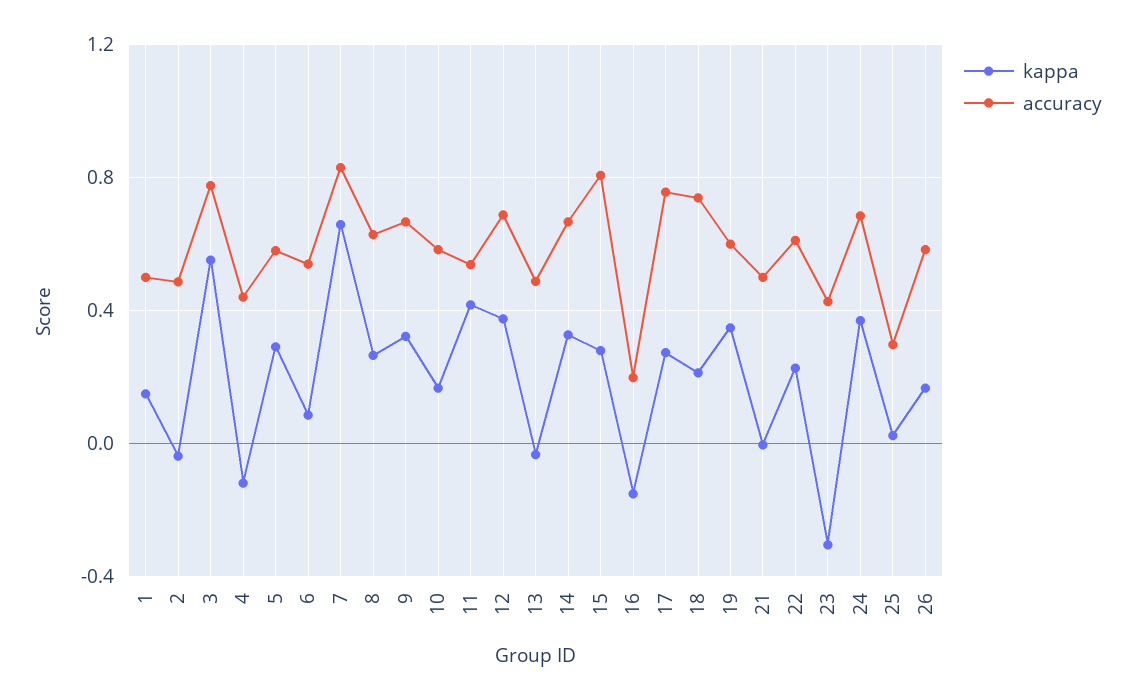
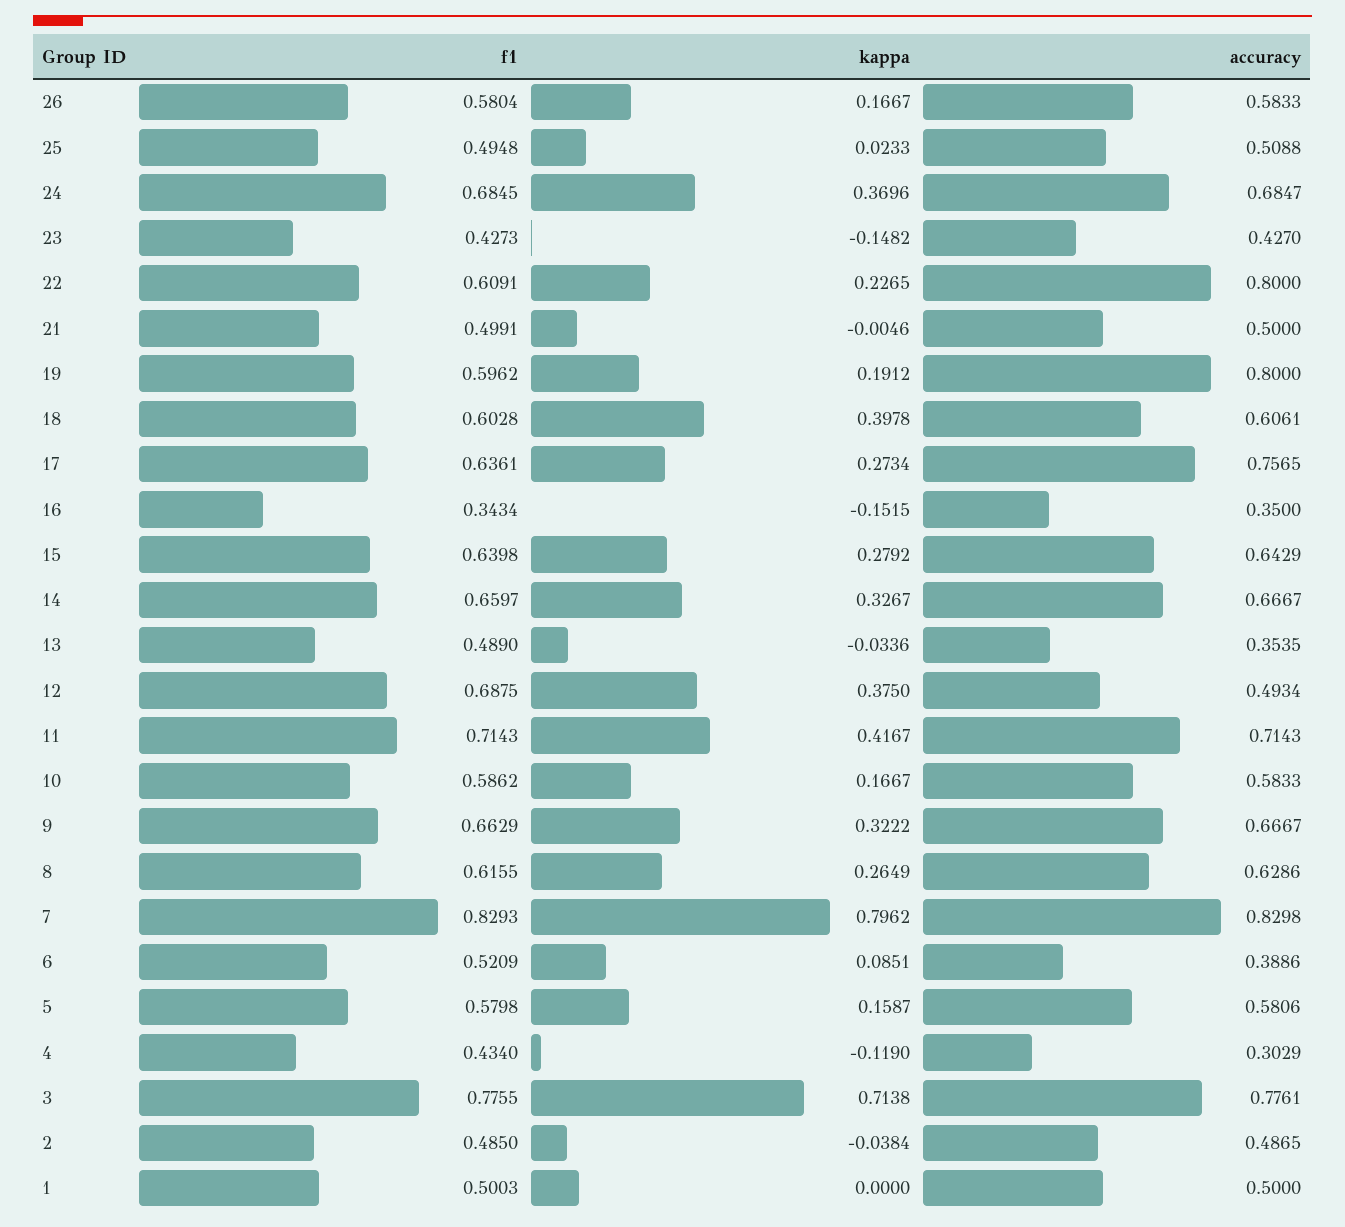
kappa, 1: 0.15 -> 0
kappa, 3: 0.55 -> 0.7138
accuracy, 4: 0.45 -> 0.3029
kappa, 5: 0.3 -> 0.1587
accuracy, 6: 0.55 -> 0.3886
kappa, 7: 0.65 -> 0.7962
accuracy, 11: 0.55 -> 0.7143
accuracy, 12: 0.7 -> 0.4934
accuracy, 13: 0.5 -> 0.3535
accuracy, 15: 0.8 -> 0.6429
accuracy, 16: 0.2 -> 0.35
kappa, 18: 0.2 -> 0.3978
accuracy, 18: 0.75 -> 0.6061
kappa, 19: 0.35 -> 0.1912
accuracy, 19: 0.6 -> 0.8
accuracy, 22: 0.6 -> 0.8
kappa, 23: -0.3 -> -0.1482
accuracy, 25: 0.3 -> 0.5088
f1, 26: none -> 0.5804
f1, 25: none -> 0.4948
f1, 24: none -> 0.6845
f1, 23: none -> 0.4273
f1, 22: none -> 0.6091
f1, 21: none -> 0.4991
f1, 19: none -> 0.5962
f1, 18: none -> 0.6028
f1, 17: none -> 0.6361
f1, 16: none -> 0.3434
f1, 15: none -> 0.6398
f1, 14: none -> 0.6597
f1, 13: none -> 0.489
f1, 12: none -> 0.6875
f1, 11: none -> 0.7143
f1, 10: none -> 0.5862
f1, 9: none -> 0.6629
f1, 8: none -> 0.6155
f1, 7: none -> 0.8293
f1, 6: none -> 0.5209
f1, 5: none -> 0.5798
f1, 4: none -> 0.434
f1, 3: none -> 0.7755
f1, 2: none -> 0.485
f1, 1: none -> 0.5003

